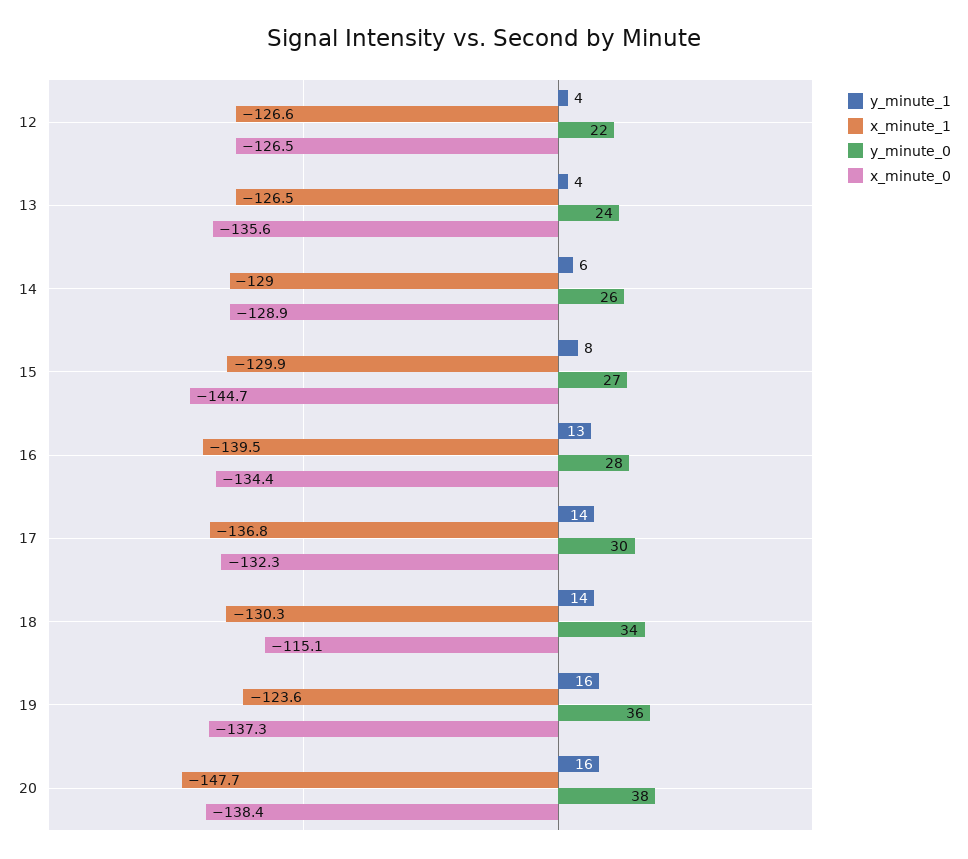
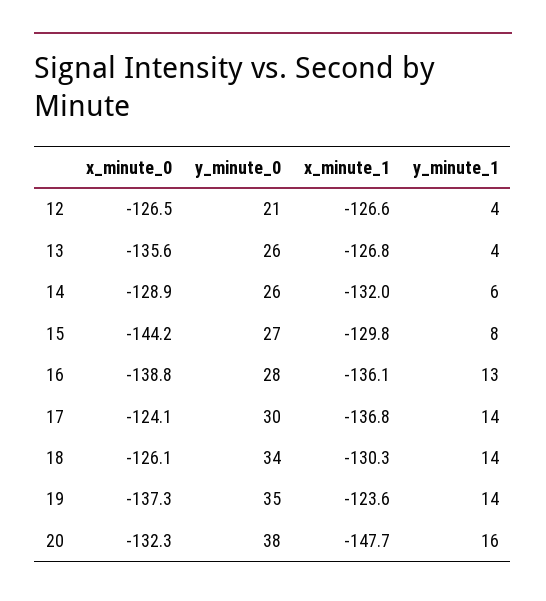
y_minute_0, 12: 22 -> 21
x_minute_1, 13: -126.5 -> -126.8
y_minute_0, 13: 24 -> 26
x_minute_1, 14: -129 -> -132
x_minute_1, 15: -129.9 -> -129.8
x_minute_0, 15: -144.7 -> -144.2
x_minute_1, 16: -139.5 -> -136.1
x_minute_0, 16: -134.4 -> -138.8
x_minute_0, 17: -132.3 -> -124.1
x_minute_0, 18: -115.1 -> -126.1
y_minute_1, 19: 16 -> 14
y_minute_0, 19: 36 -> 35
x_minute_0, 20: -138.4 -> -132.3

